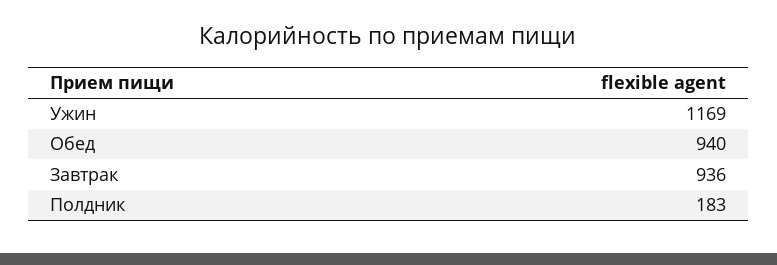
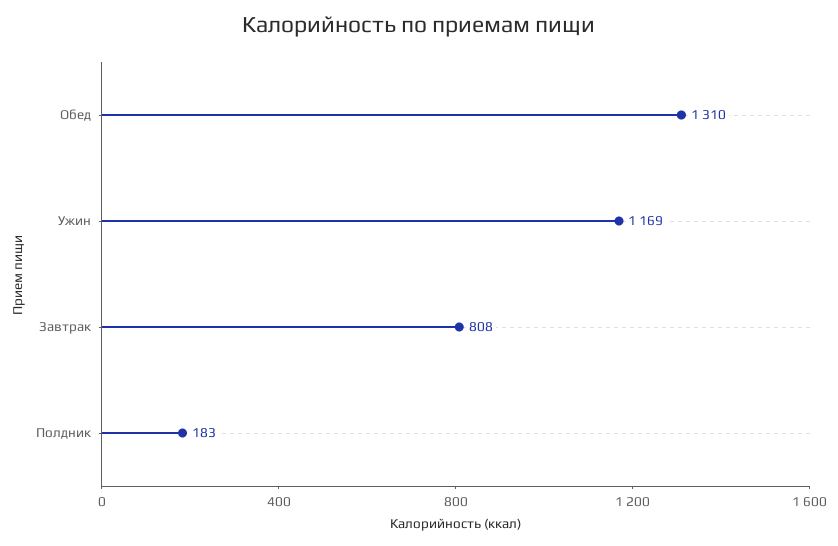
Обед: 940 -> 1310
Завтрак: 936 -> 808

